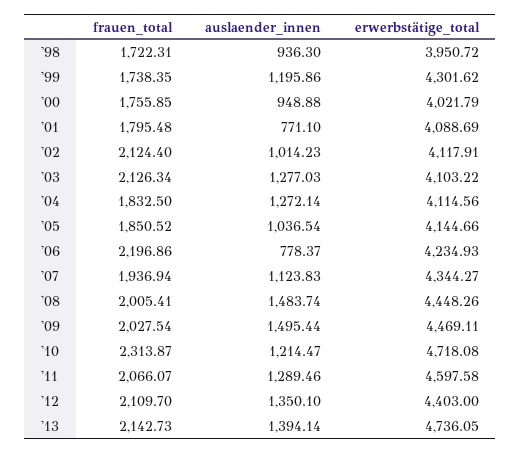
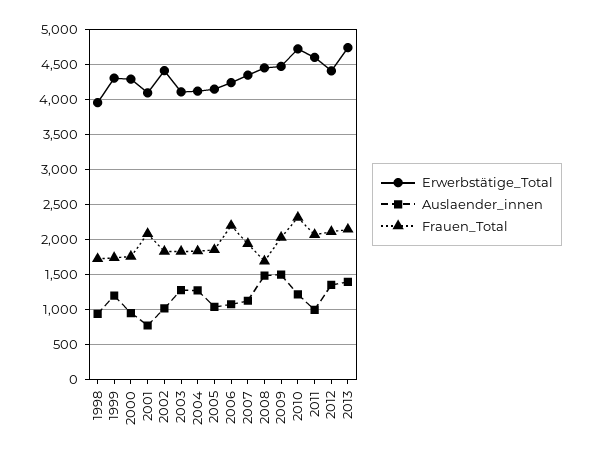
erwerbstätige_total, '00: 4021.79 -> 4300
frauen_total, '01: 1795.48 -> 2100
frauen_total, '02: 2124.4 -> 1800
erwerbstätige_total, '02: 4117.91 -> 4400
frauen_total, '03: 2126.34 -> 1800
auslaender_innen, '06: 778.37 -> 1100
frauen_total, '08: 2005.41 -> 1700
auslaender_innen, '11: 1289.46 -> 1000

